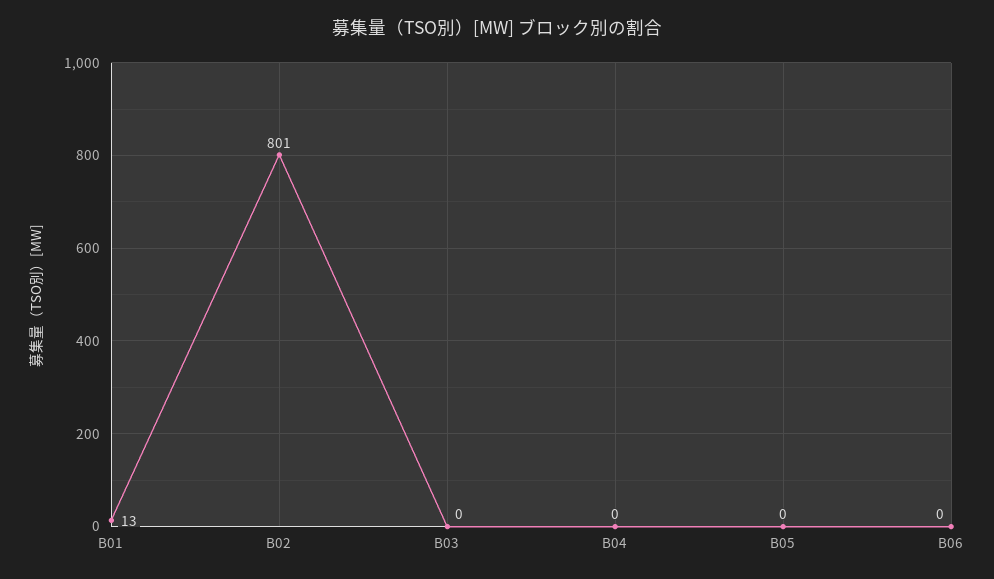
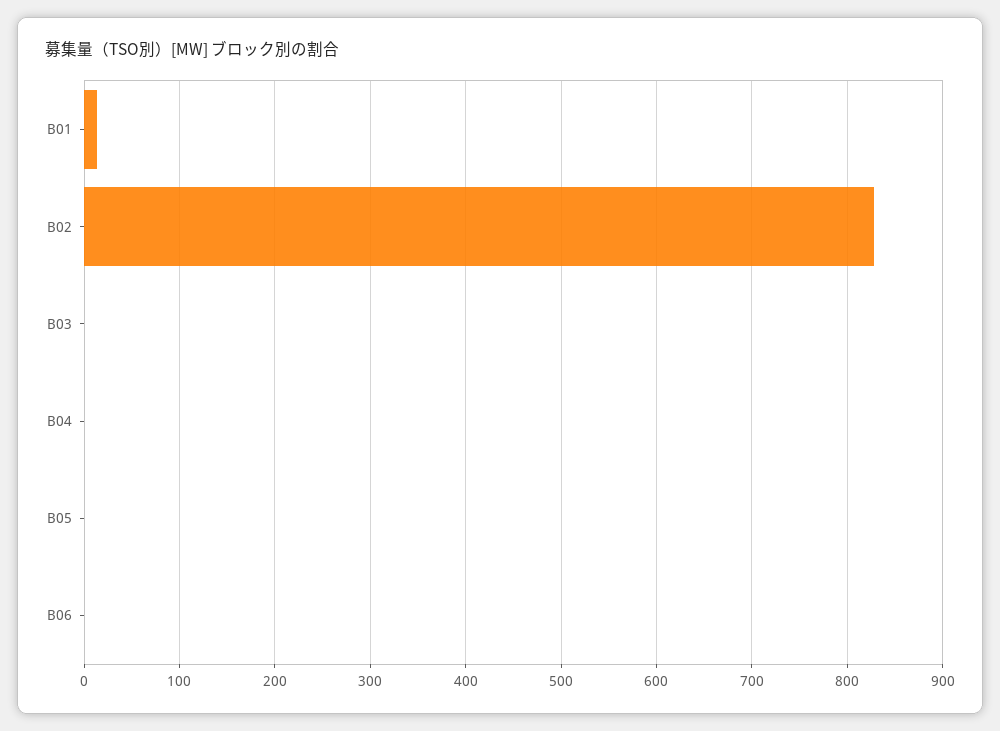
B02: 801 -> 830

